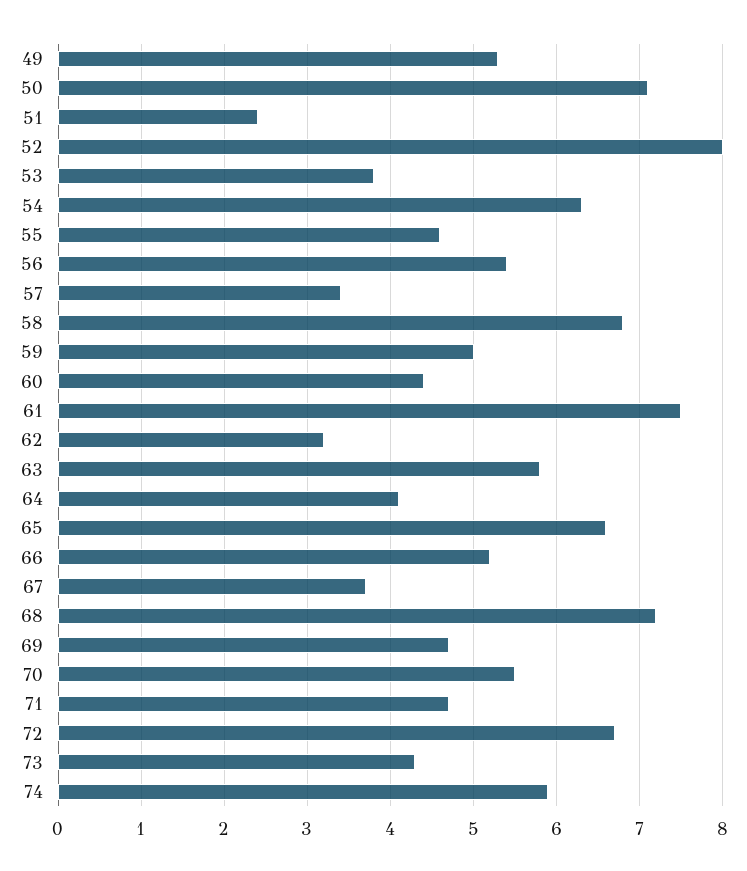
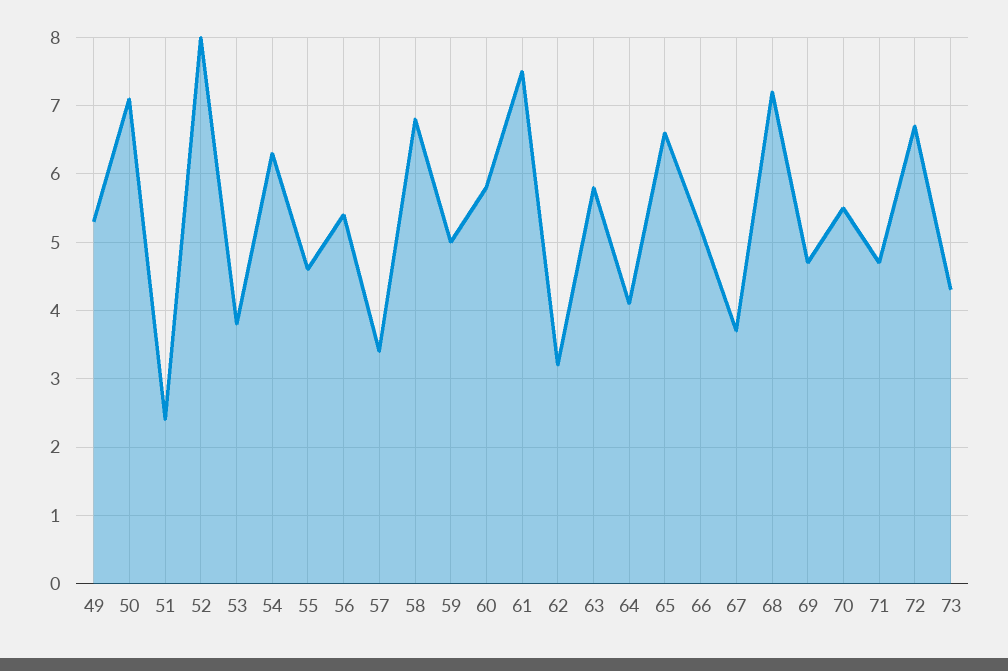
60: 4.4 -> 5.8
74: 5.9 -> none

